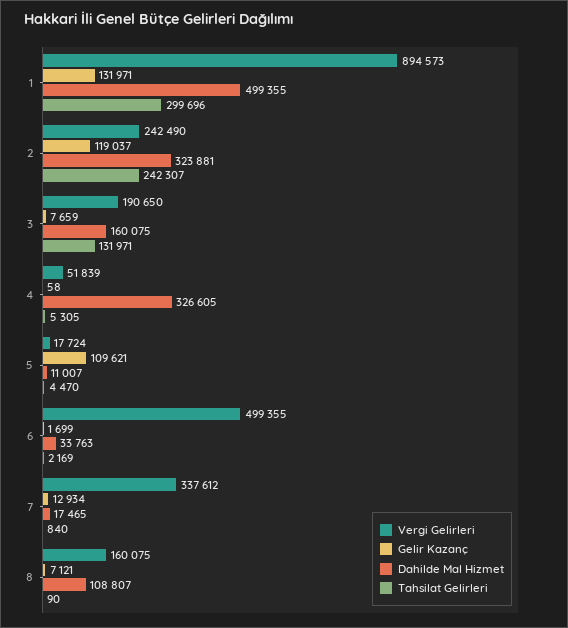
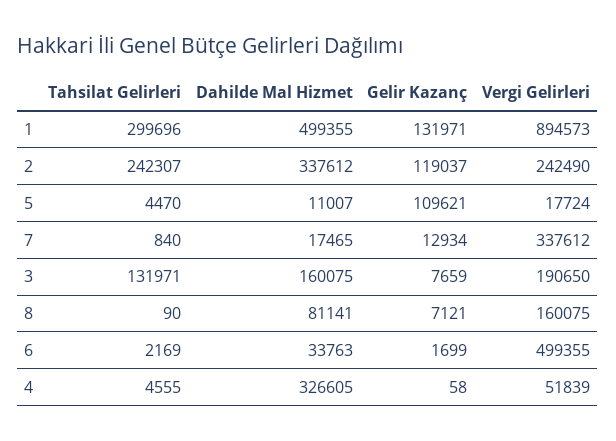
Dahilde Mal Hizmet, 2: 323881 -> 337612
Tahsilat Gelirleri, 4: 5305 -> 4555
Dahilde Mal Hizmet, 8: 108807 -> 81141

